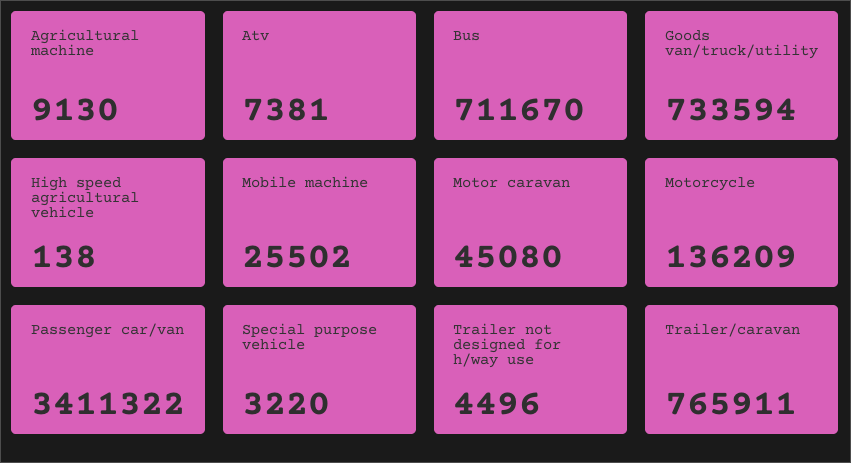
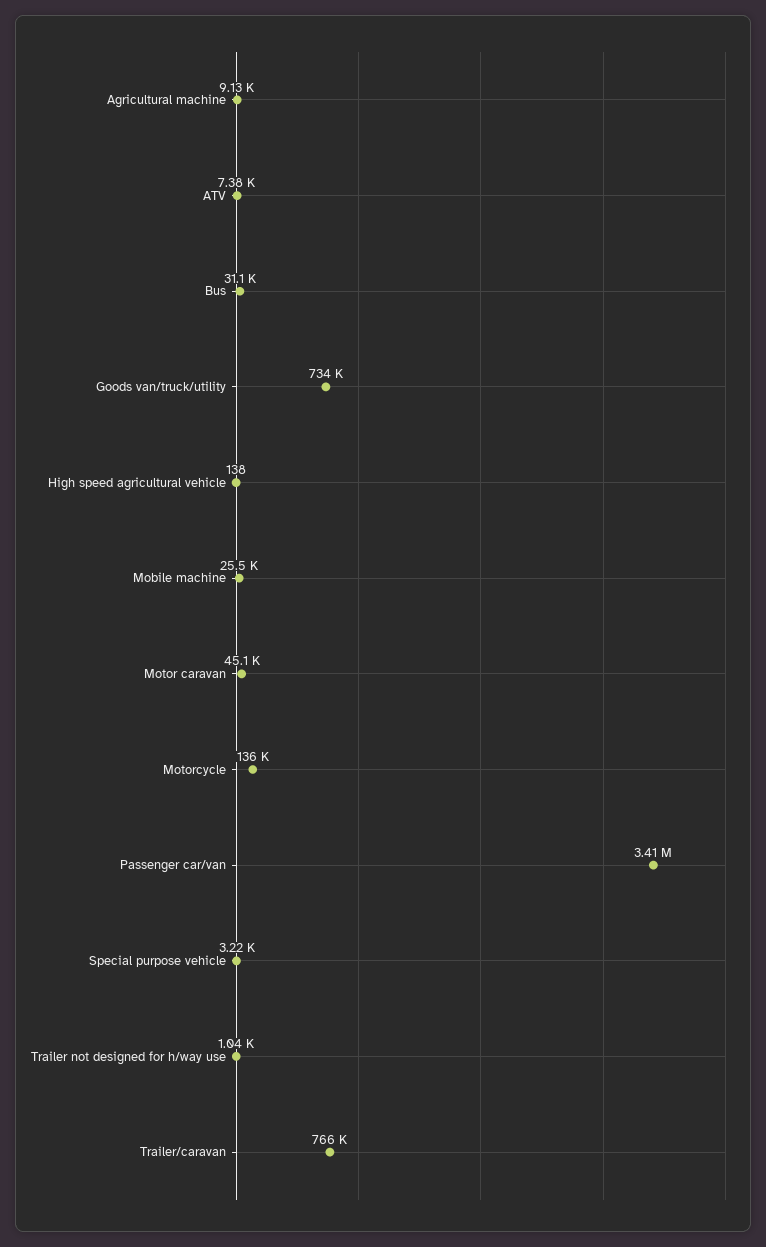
Bus: 711670 -> 31100
Trailer not designed for h/way use: 4496 -> 1040

